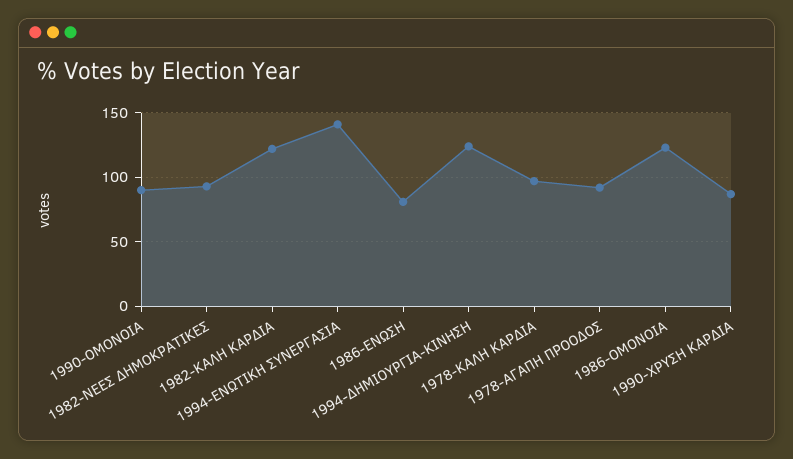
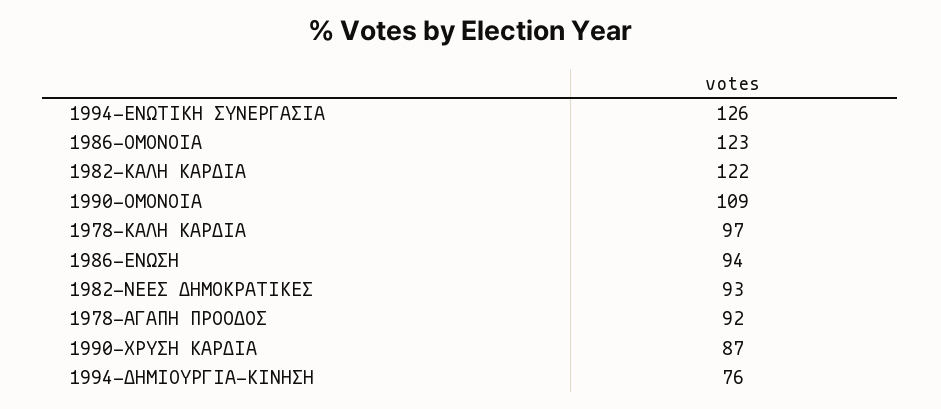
1990-ΟΜΟΝΟΙΑ: 90 -> 109
1994-ΕΝΩΤΙΚΗ ΣΥΝΕΡΓΑΣΙΑ: 140 -> 126
1986-ΕΝΩΣΗ: 80 -> 94
1994-ΔΗΜΙΟΥΡΓΙΑ-ΚΙΝΗΣΗ: 125 -> 76

